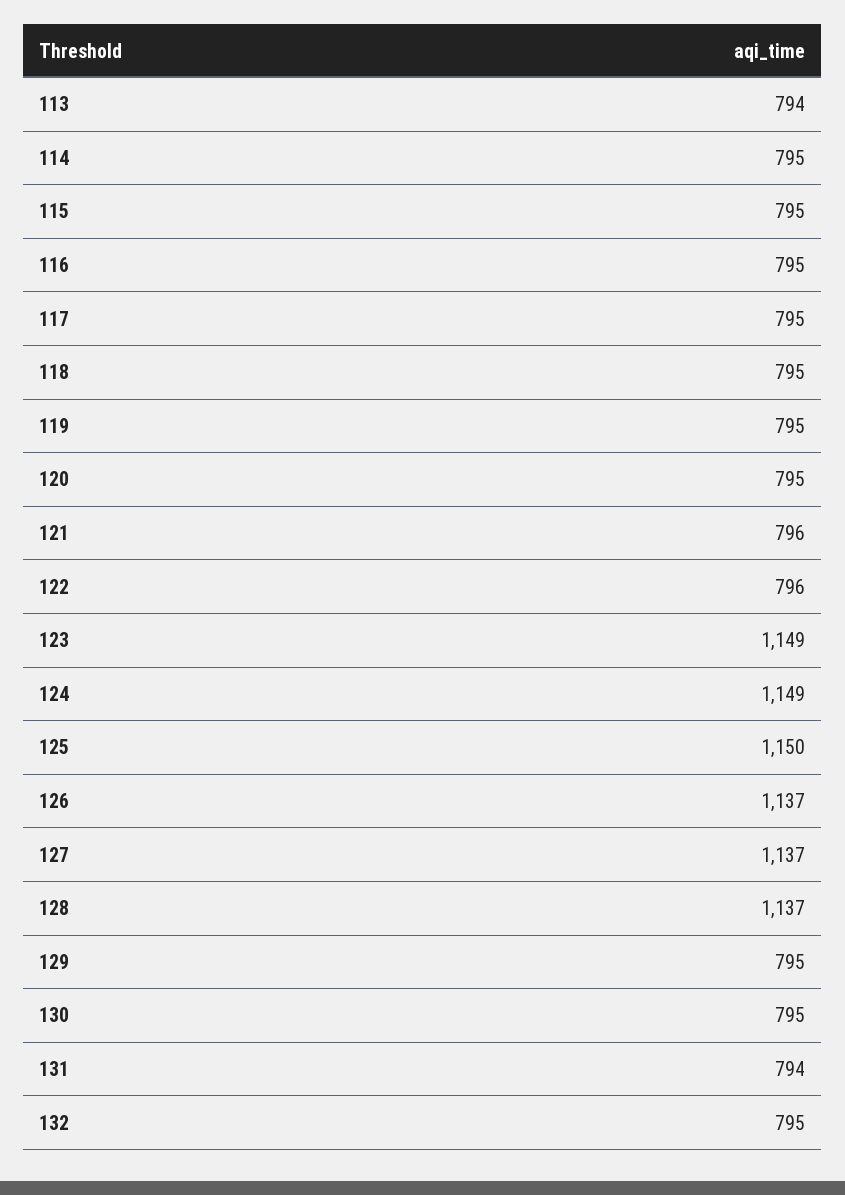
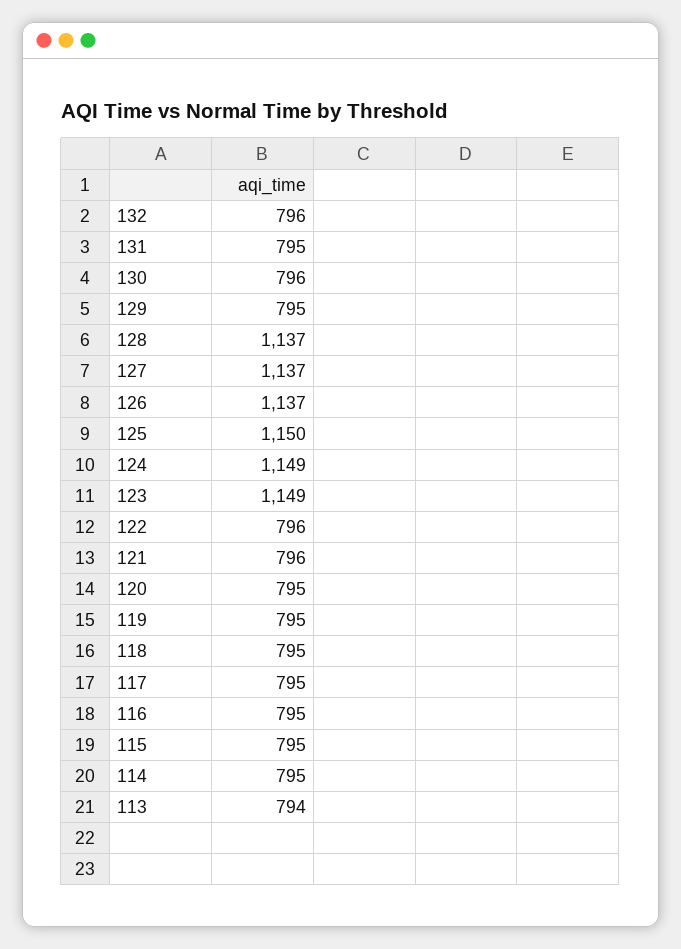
130: 795 -> 796
131: 794 -> 795
132: 795 -> 796

